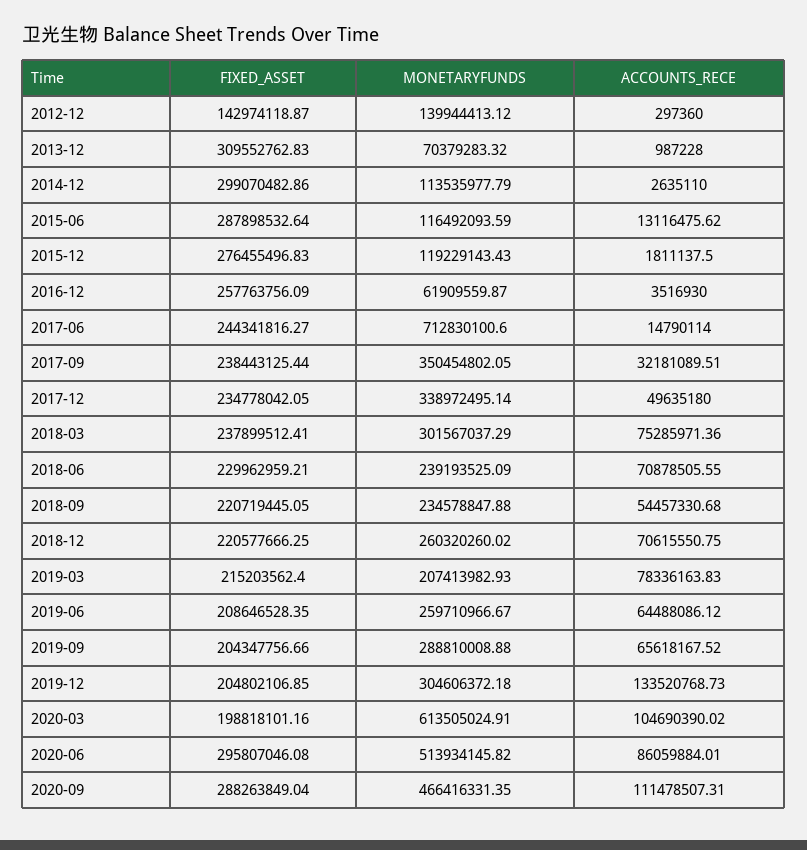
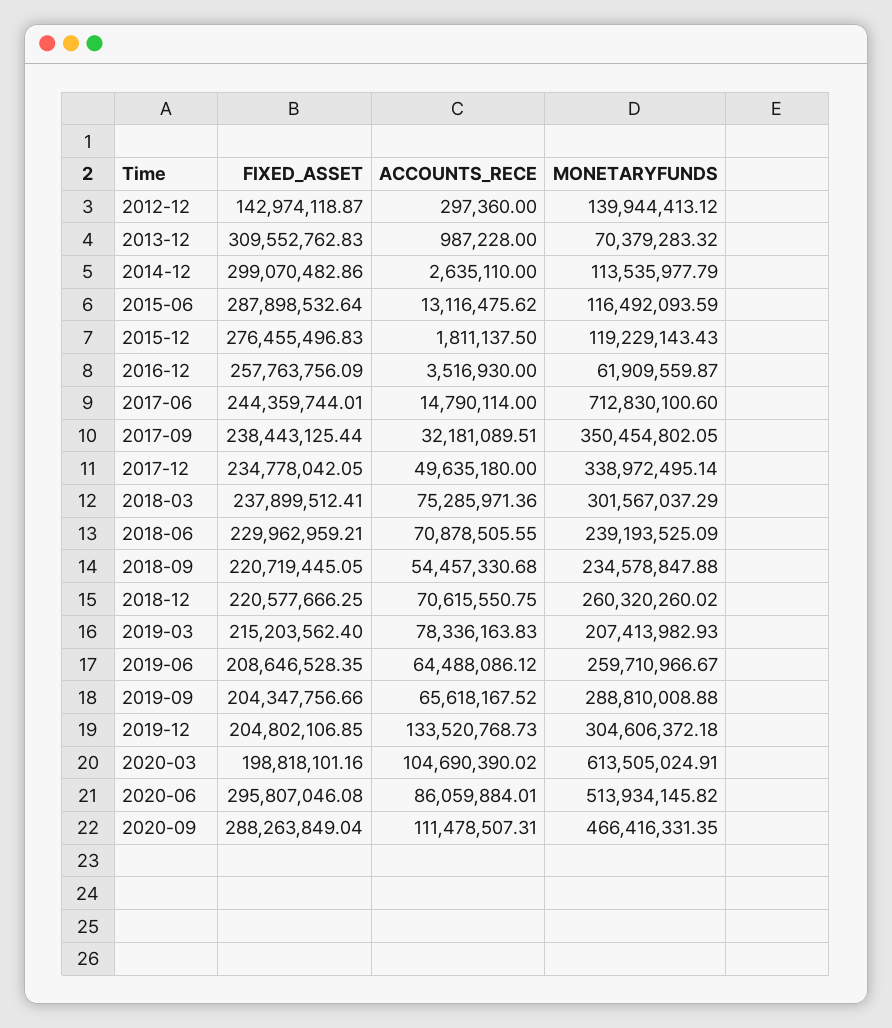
FIXED_ASSET, 2017-06: 244341816.27 -> 244359744.01

